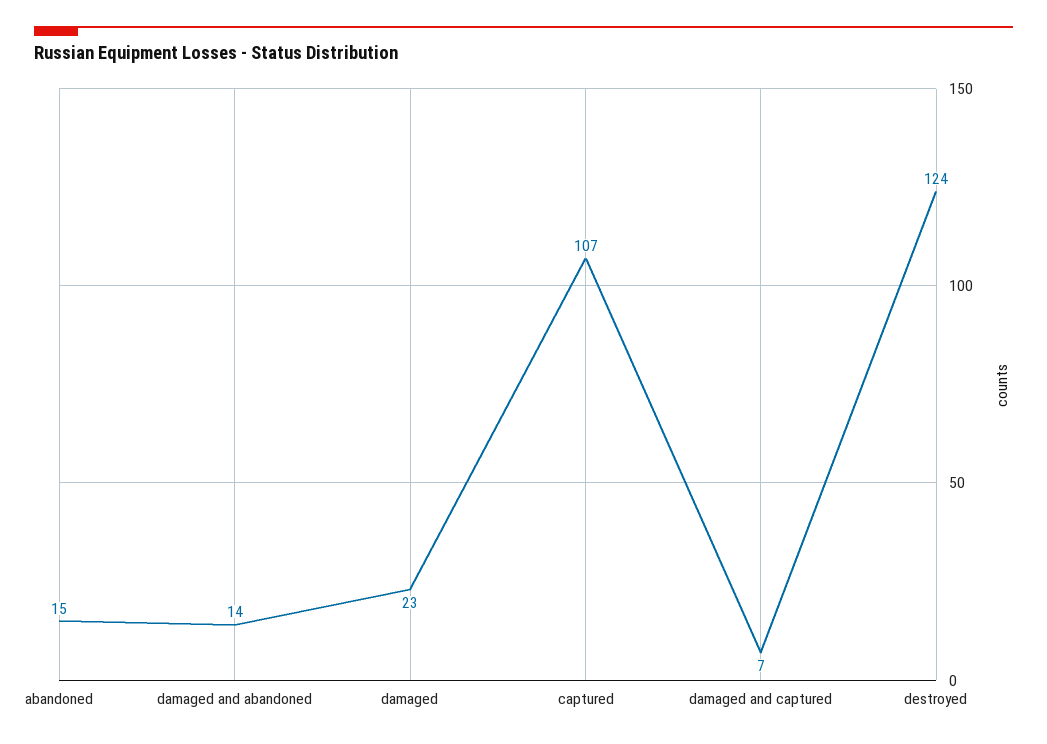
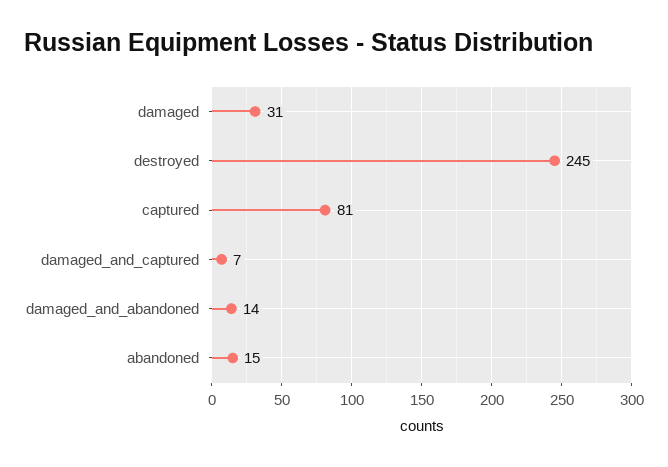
damaged: 23 -> 31
captured: 107 -> 81
destroyed: 124 -> 245

